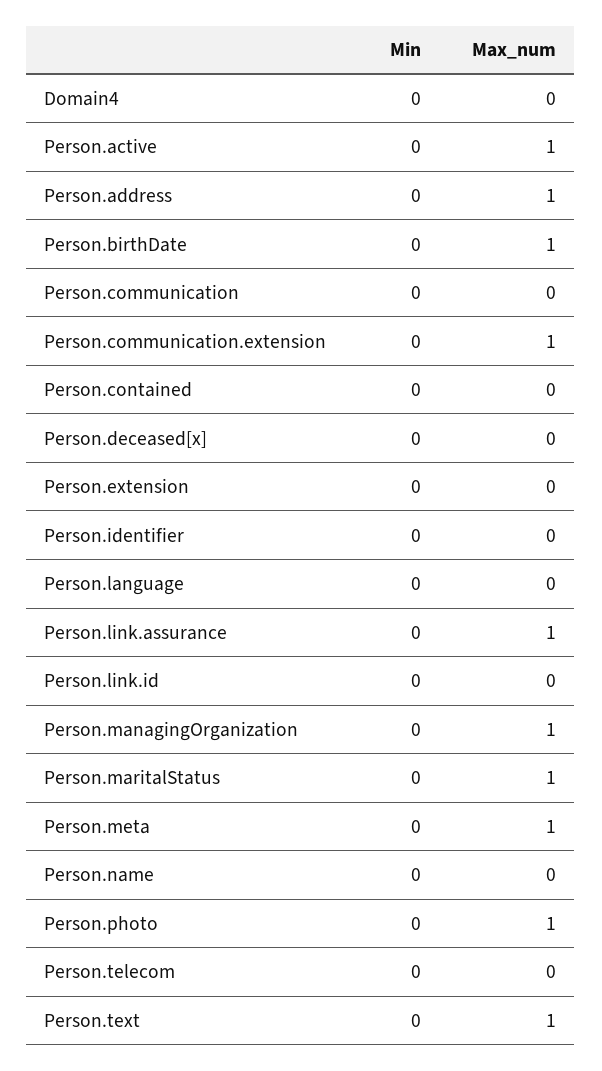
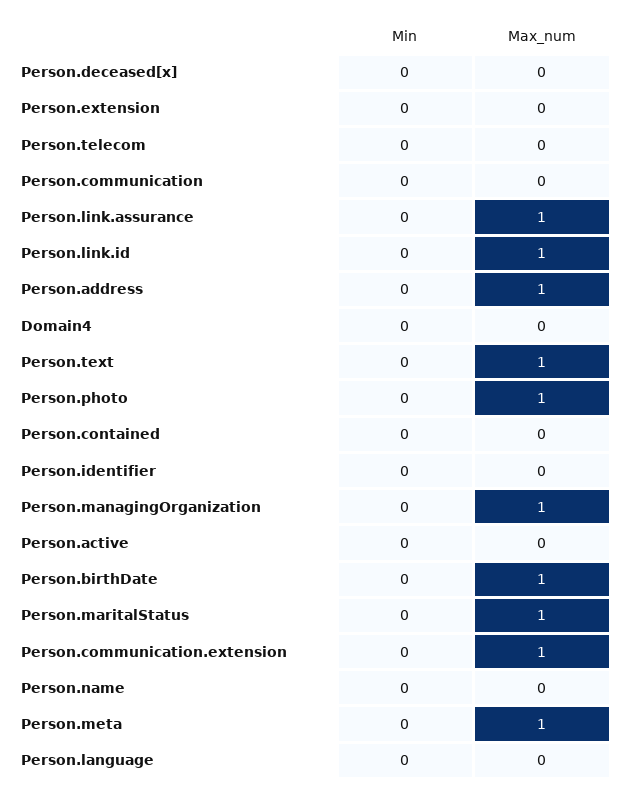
Max_num, Person.active: 1 -> 0
Max_num, Person.link.id: 0 -> 1

